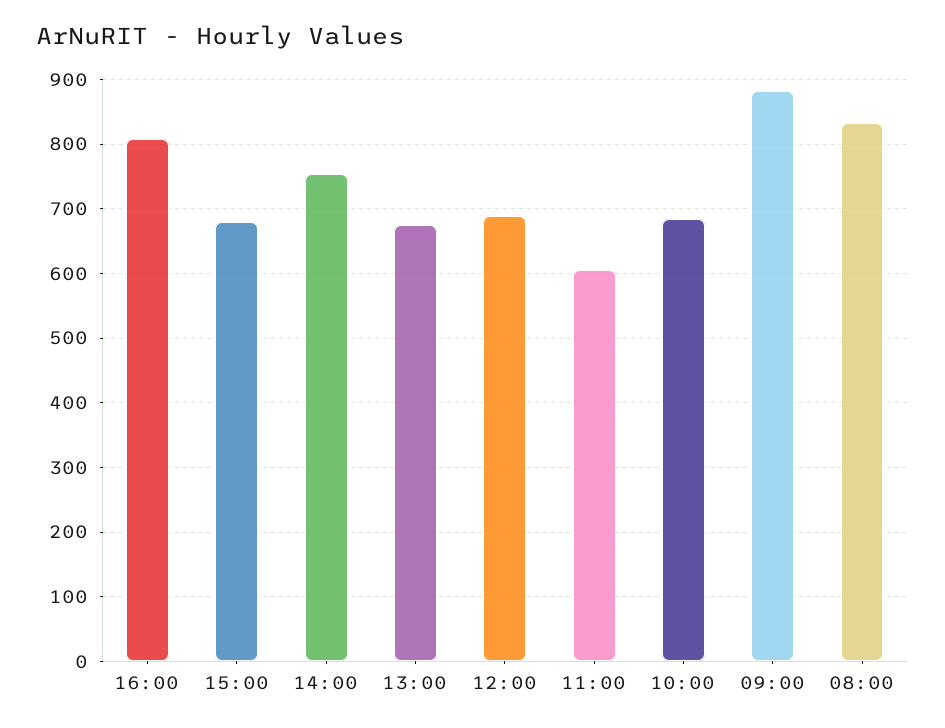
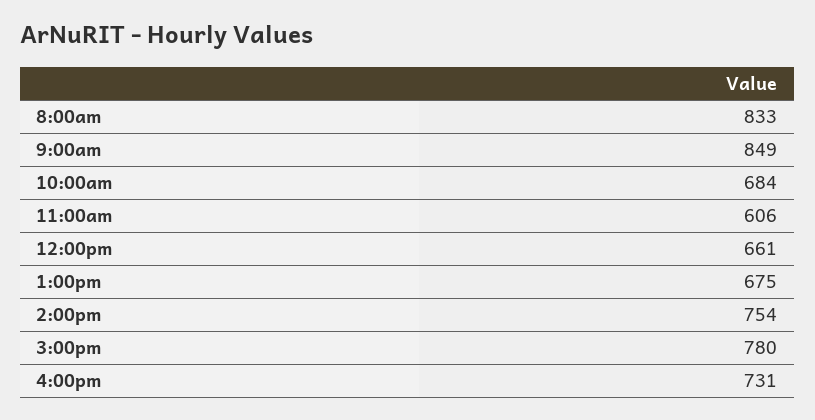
16:00: 810 -> 731
15:00: 680 -> 780
12:00: 690 -> 661
09:00: 880 -> 849

